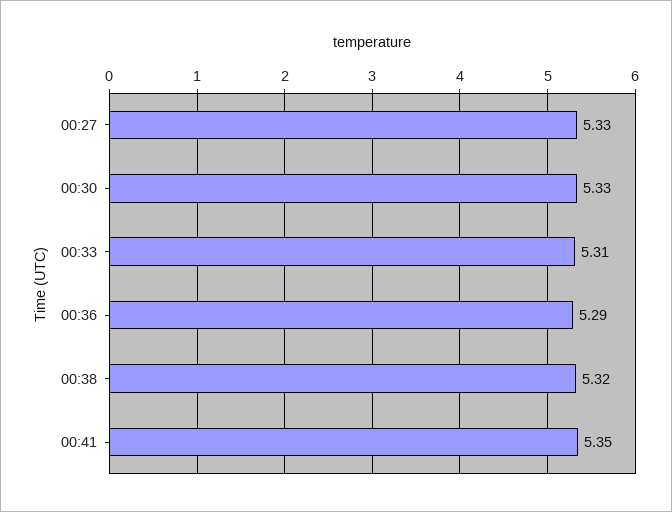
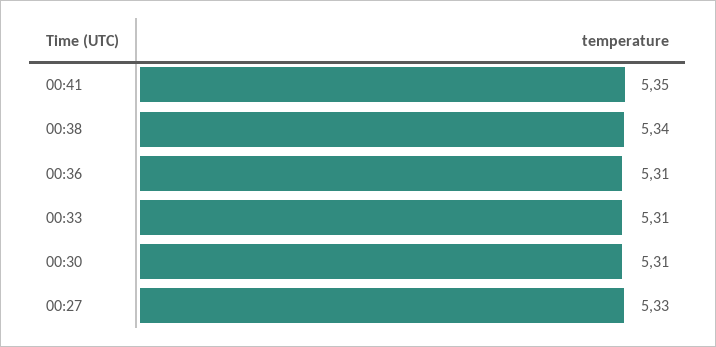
00:30: 5.33 -> 5.31
00:36: 5.29 -> 5.31
00:38: 5.32 -> 5.34

